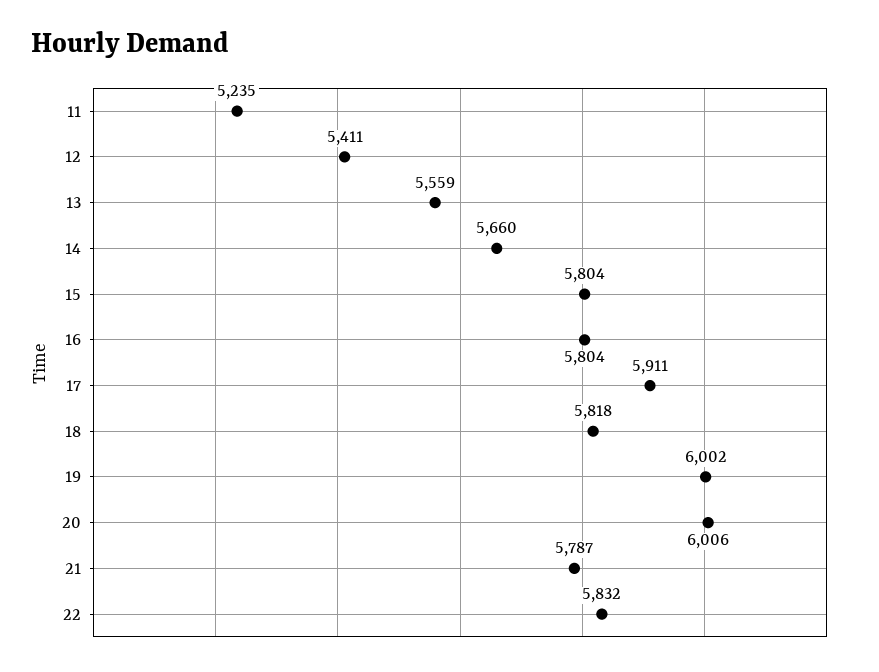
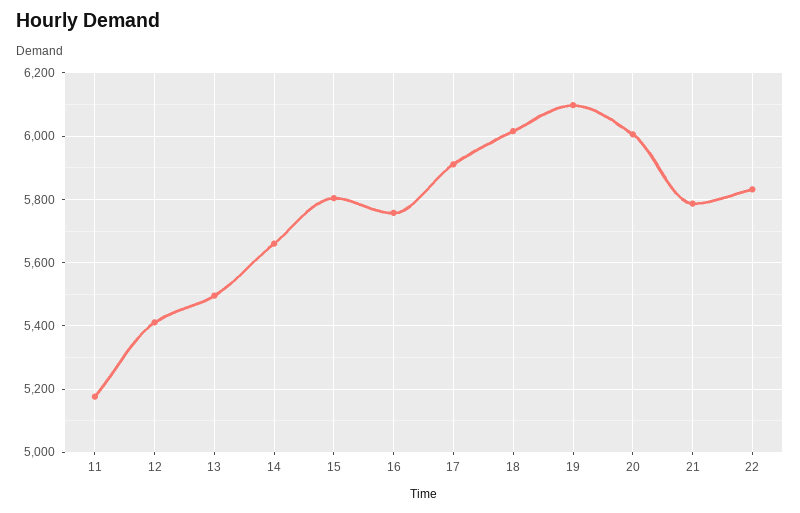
11: 5235 -> 5180
13: 5559 -> 5500
16: 5804 -> 5760
18: 5818 -> 6020
19: 6002 -> 6100

